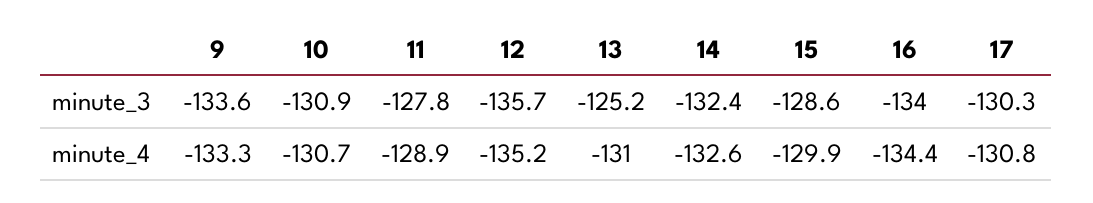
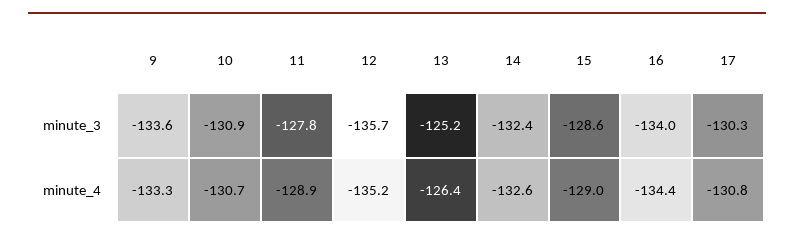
13, minute_4: -131 -> -126.4
15, minute_4: -129.9 -> -129

